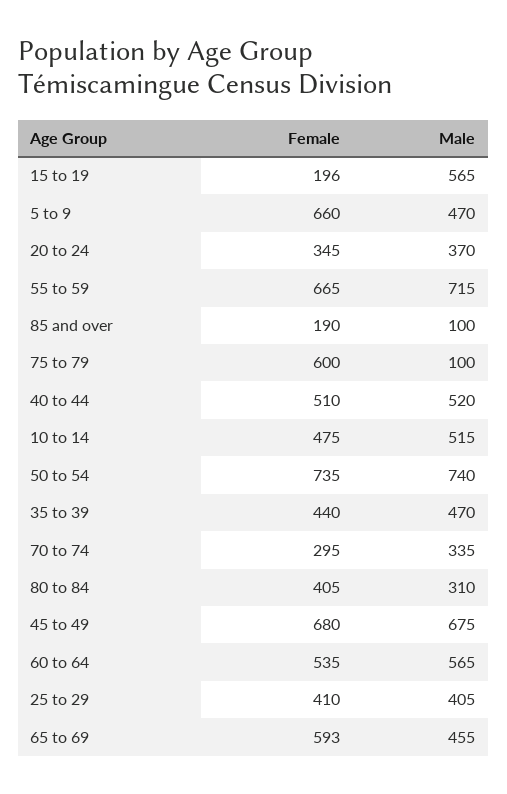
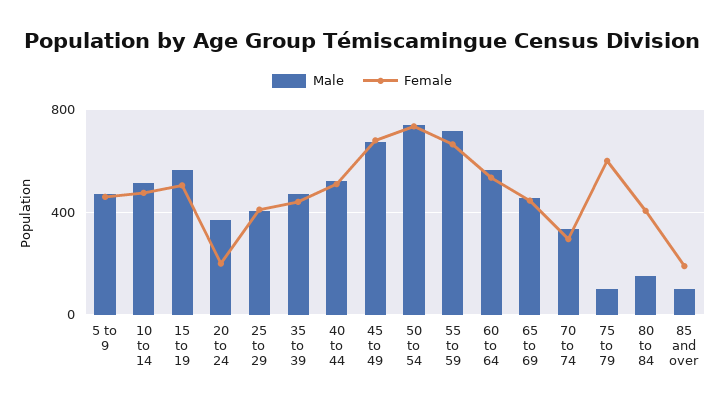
Female, 15 to 19: 196 -> 500
Female, 5 to 9: 660 -> 450
Female, 20 to 24: 345 -> 200
Male, 80 to 84: 310 -> 150
Female, 65 to 69: 593 -> 450

